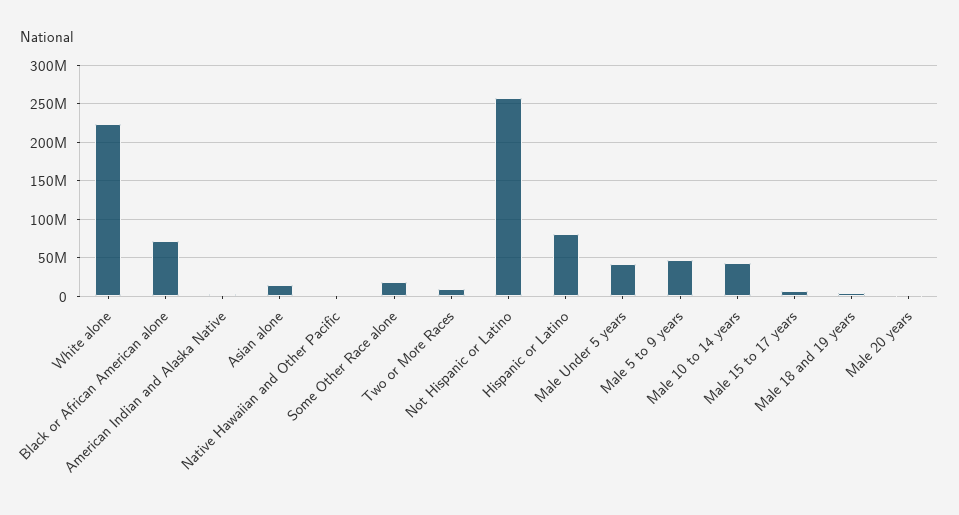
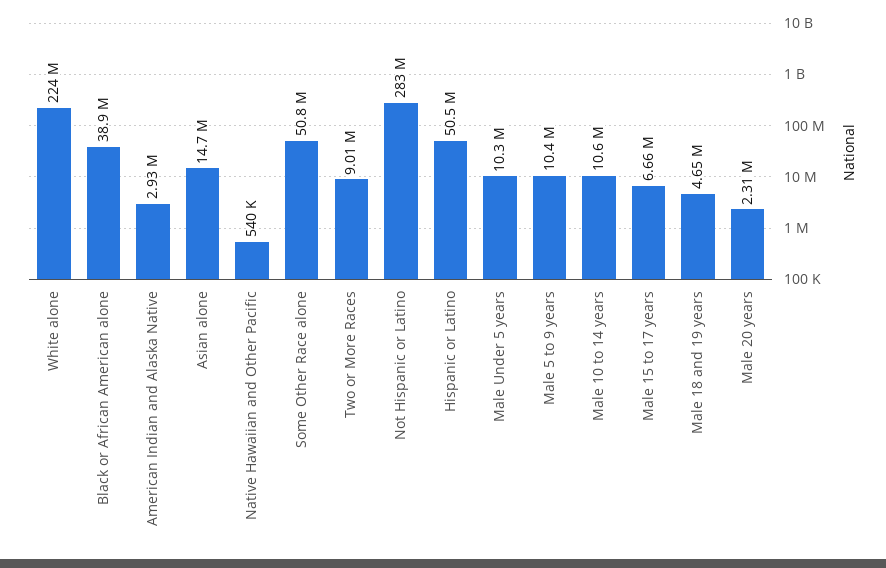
Black or African American alone: 70000000 -> 38900000
Some Other Race alone: 20000000 -> 50800000
Not Hispanic or Latino: 260000000 -> 283000000
Hispanic or Latino: 80000000 -> 50500000
Male Under 5 years: 40000000 -> 10300000
Male 5 to 9 years: 50000000 -> 10400000
Male 10 to 14 years: 40000000 -> 10600000

